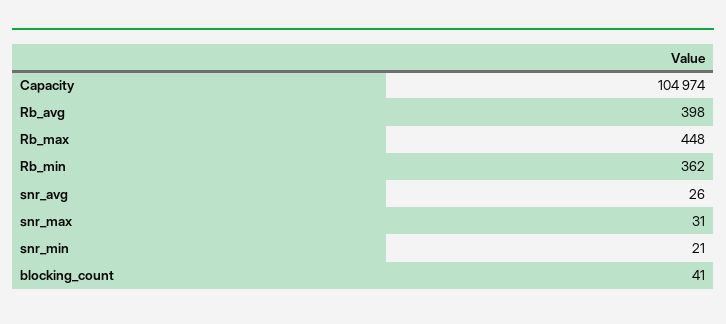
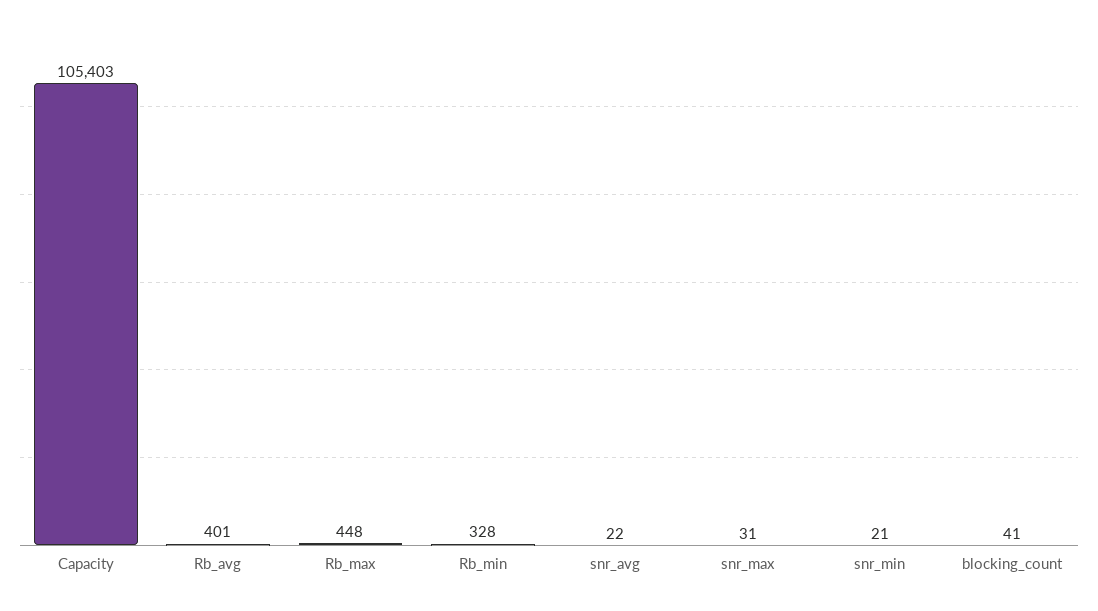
Capacity: 104974 -> 105403
Rb_avg: 398 -> 401
Rb_min: 362 -> 328
snr_avg: 26 -> 22

